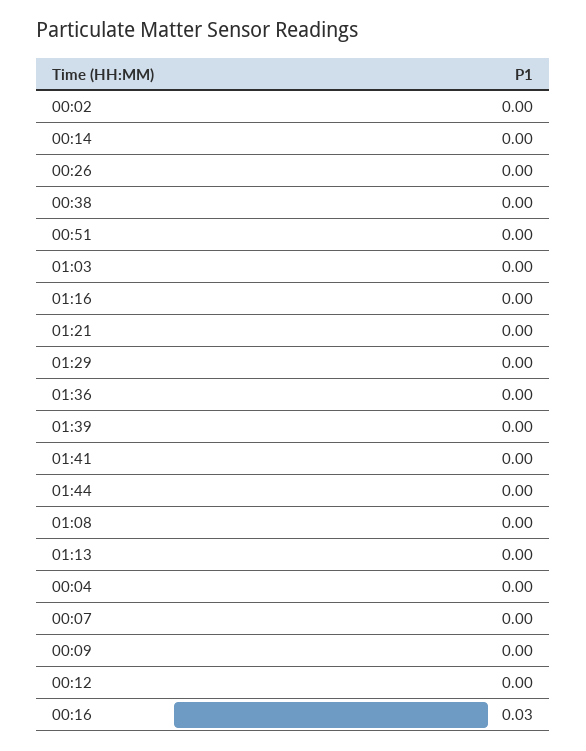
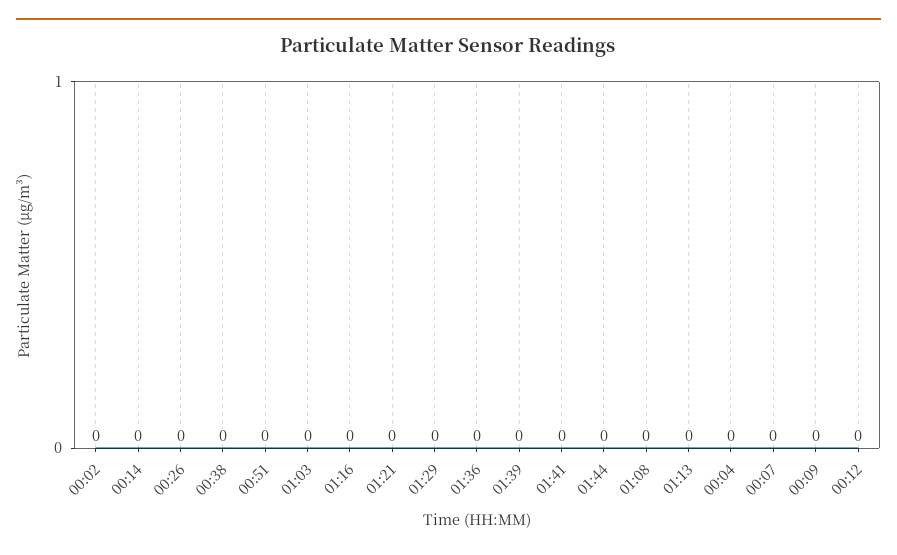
00:16: 0.03 -> none

